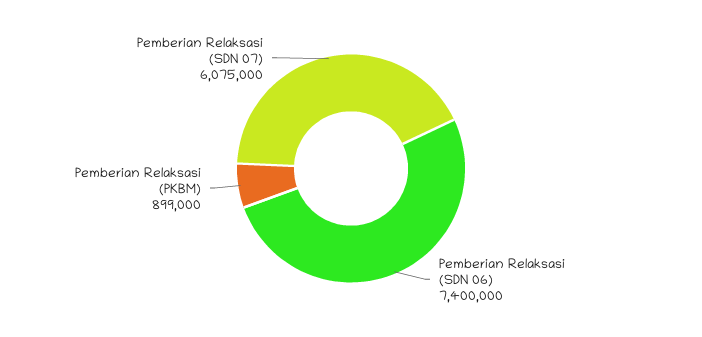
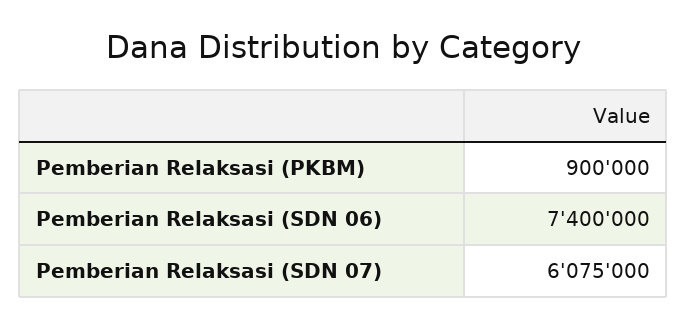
Pemberian Relaksasi (PKBM): 899000 -> 900000

